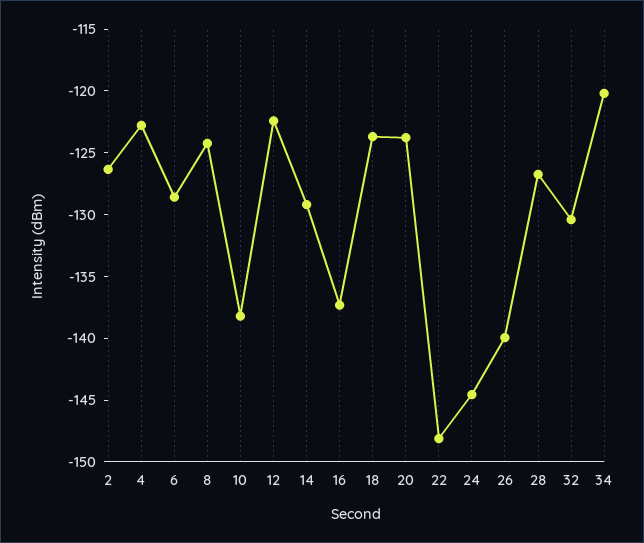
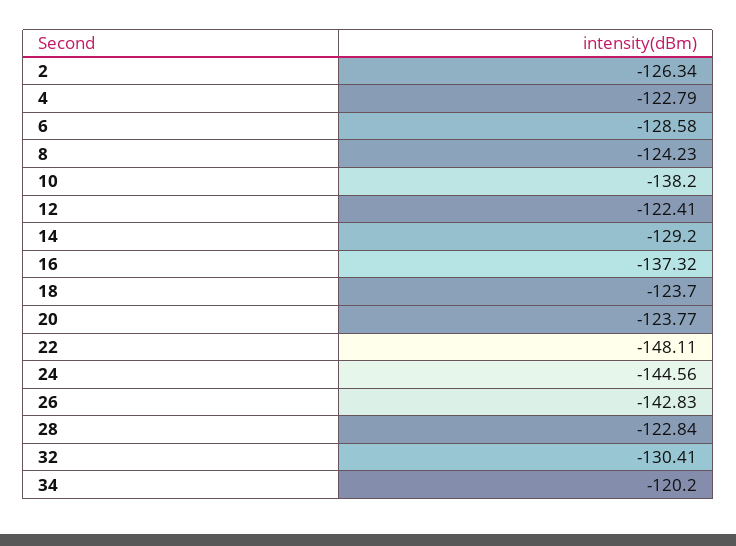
26: -140 -> -142.83
28: -127 -> -122.84

